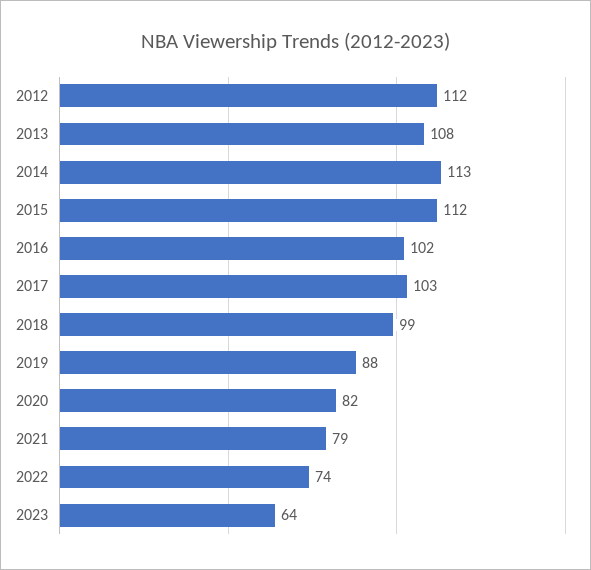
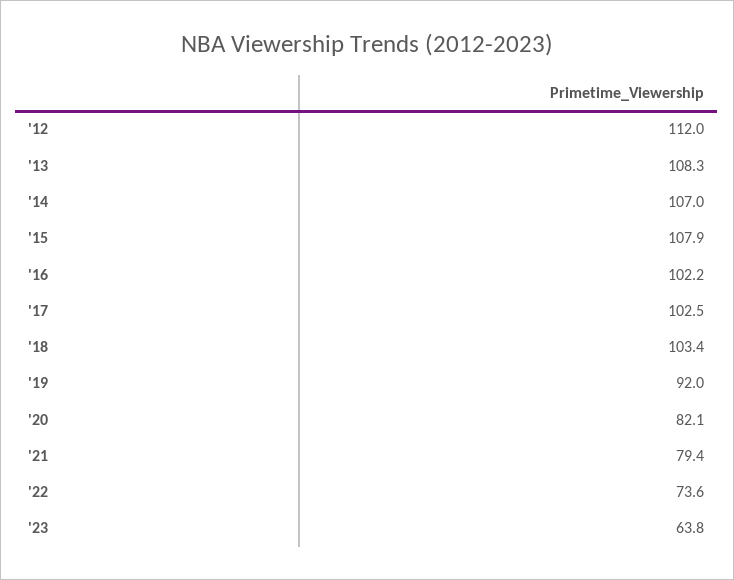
2014: 113 -> 107
2015: 112 -> 107.9
2018: 99 -> 103.4
2019: 88 -> 92

